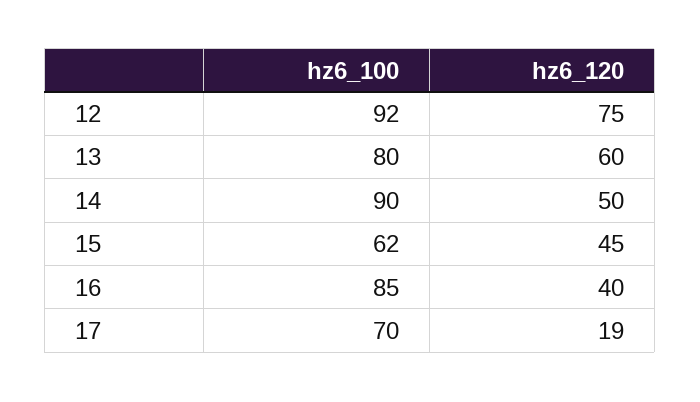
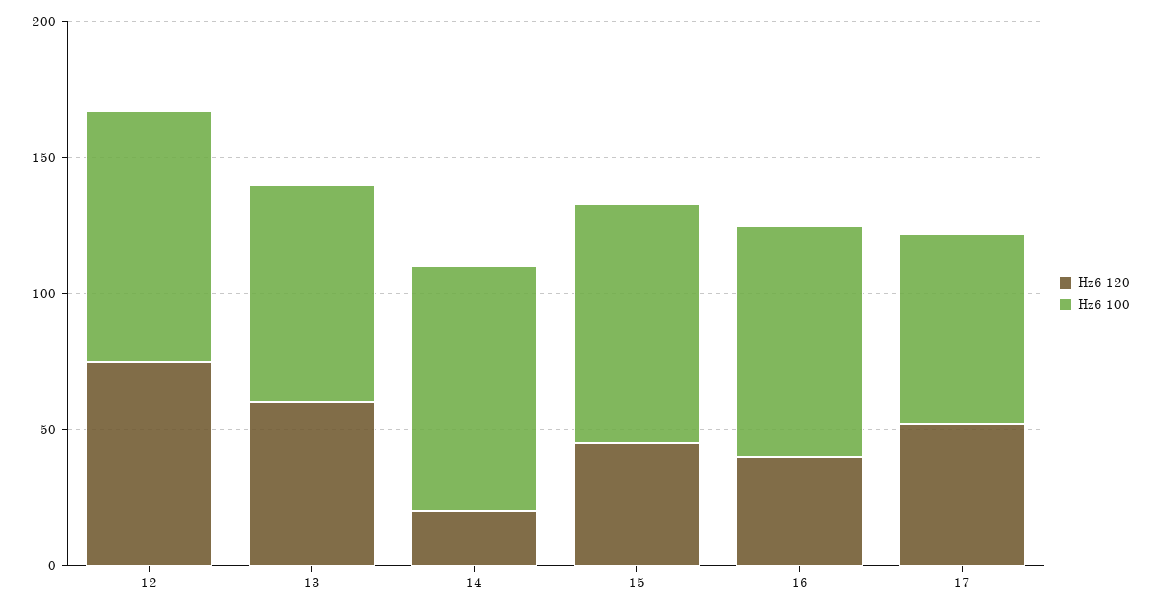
hz6_120, 14: 50 -> 20
hz6_100, 15: 62 -> 90
hz6_120, 17: 19 -> 50

